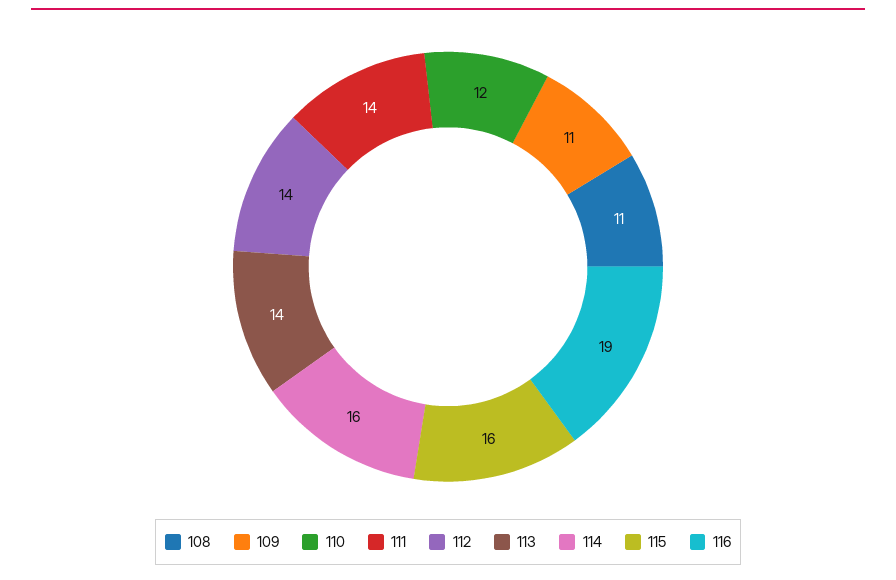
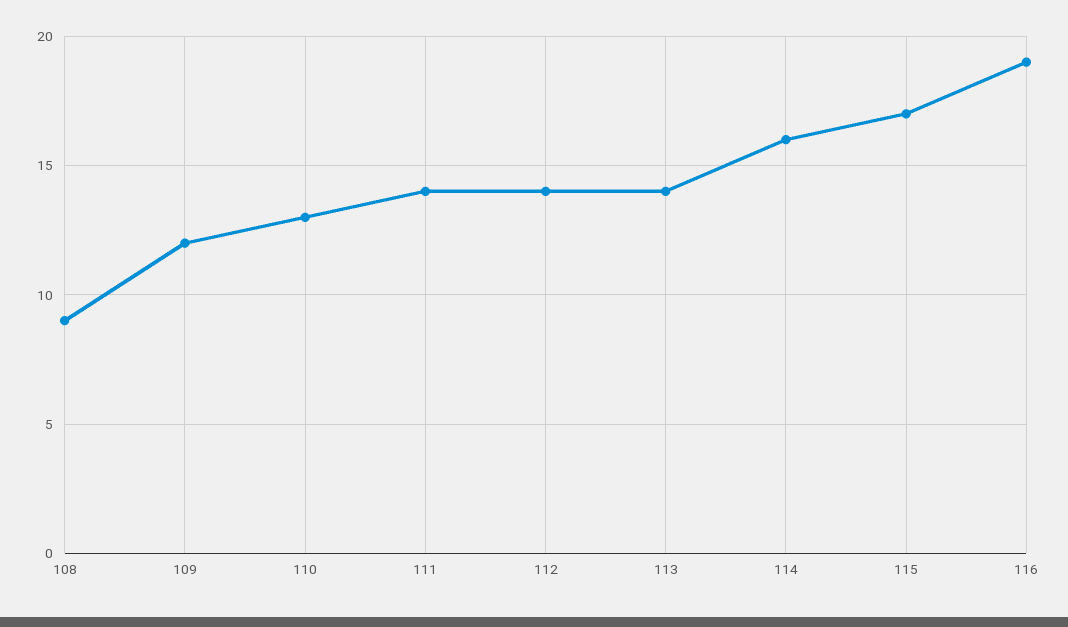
108: 11 -> 9
109: 11 -> 12
110: 12 -> 13
115: 16 -> 17

